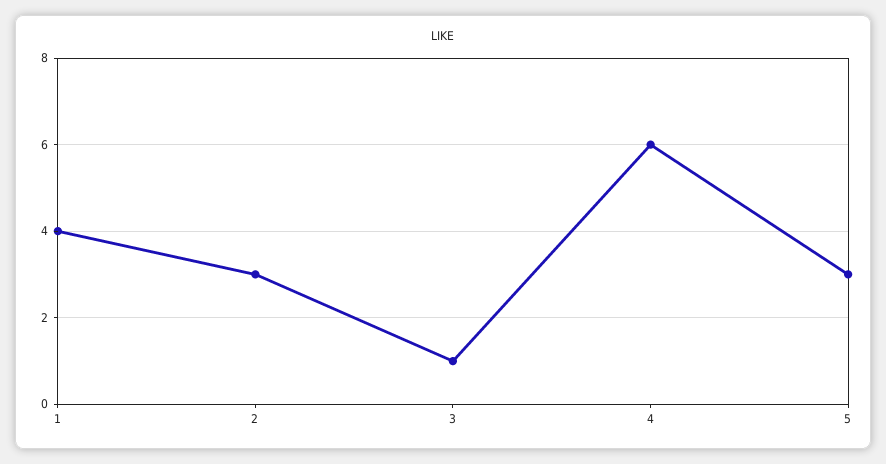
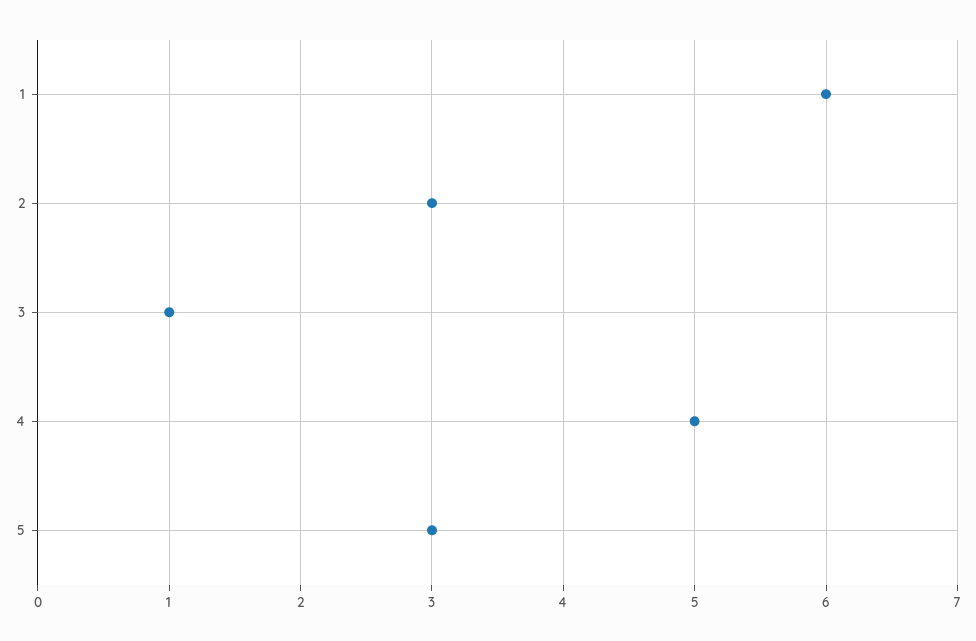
1: 4 -> 6
4: 6 -> 5

